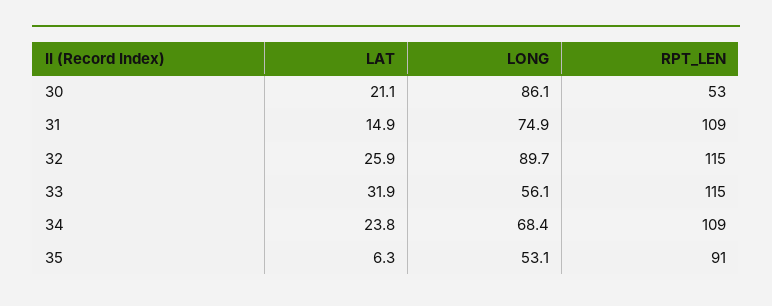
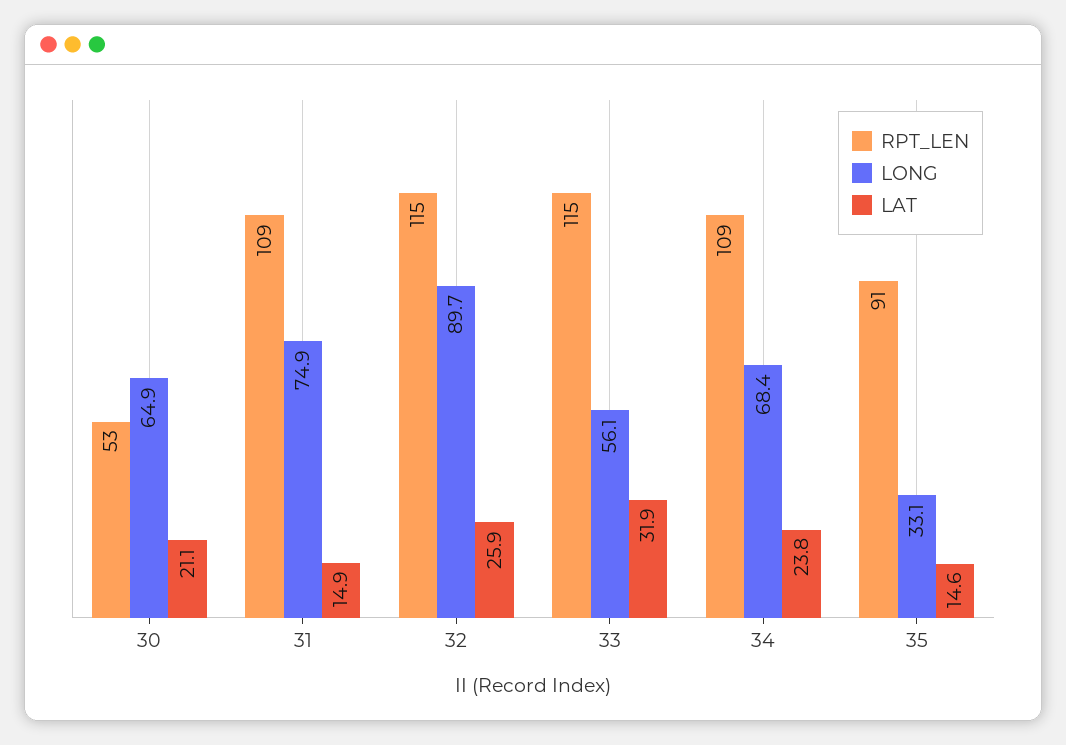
LONG, 30: 86.1 -> 64.9
LAT, 35: 6.3 -> 14.6
LONG, 35: 53.1 -> 33.1

